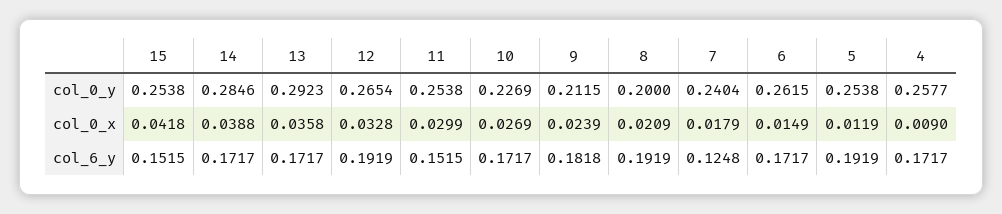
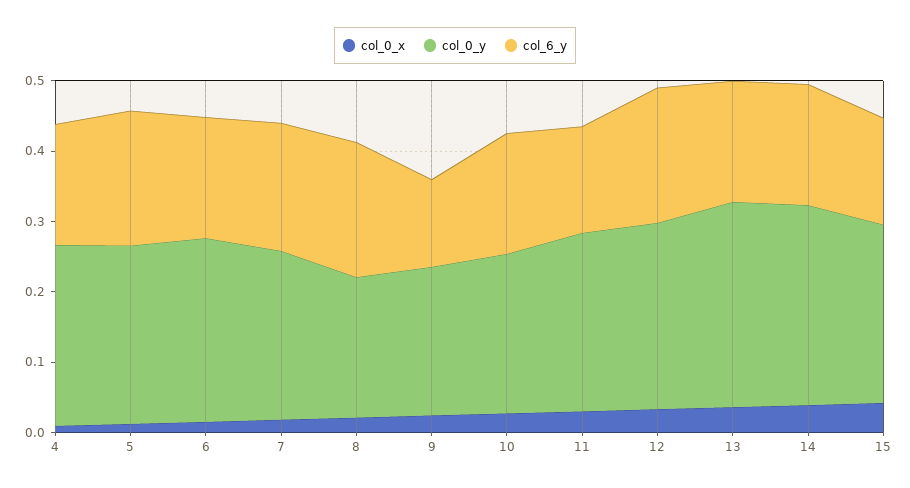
col_6_y, 9: 0.1818 -> 0.12
col_6_y, 7: 0.1248 -> 0.18

